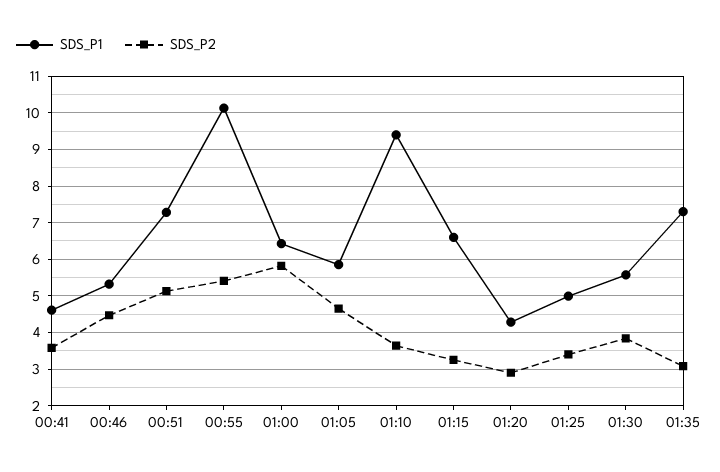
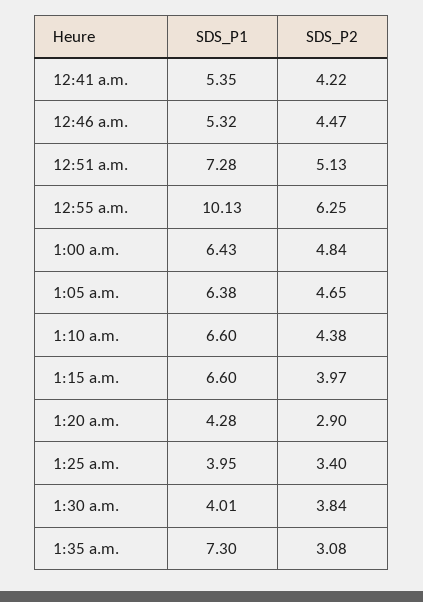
SDS_P1, 00:41: 4.6 -> 5.35
SDS_P2, 00:41: 3.6 -> 4.22
SDS_P2, 00:55: 5.4 -> 6.25
SDS_P2, 01:00: 5.8 -> 4.84
SDS_P1, 01:05: 5.8 -> 6.38
SDS_P1, 01:10: 9.4 -> 6.6
SDS_P2, 01:10: 3.6 -> 4.38
SDS_P2, 01:15: 3.2 -> 3.97
SDS_P1, 01:25: 5 -> 3.95
SDS_P1, 01:30: 5.6 -> 4.01

